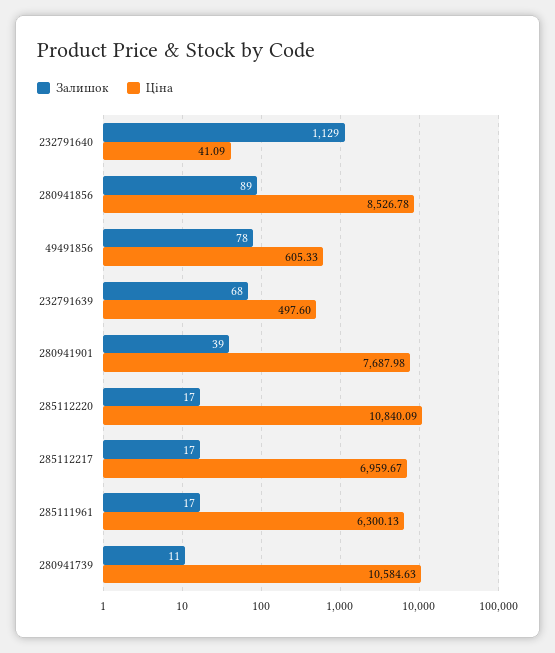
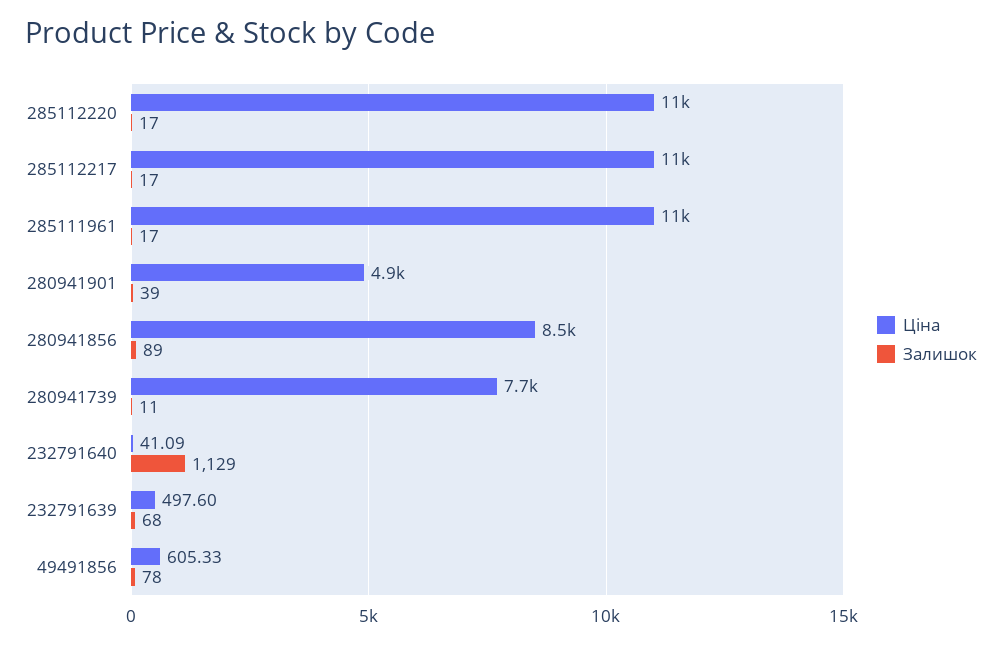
Ціна, 280941901: 7687.98 -> 4900
Ціна, 285112217: 6959.67 -> 11000
Ціна, 285111961: 6300.13 -> 11000
Ціна, 280941739: 10584.63 -> 7700

